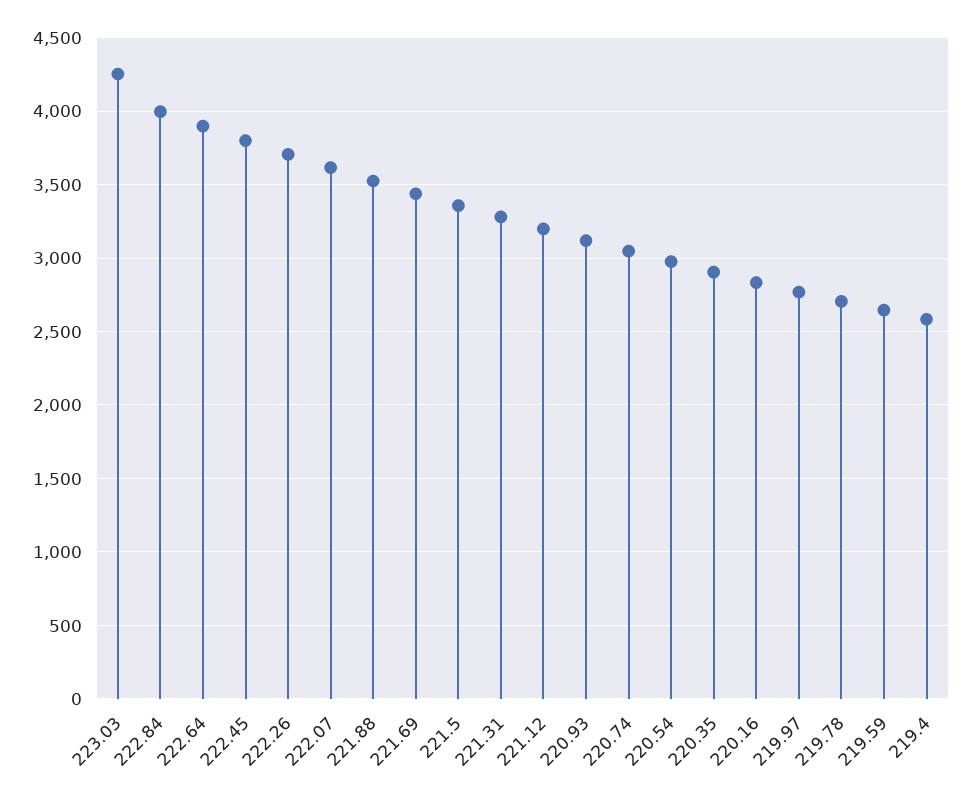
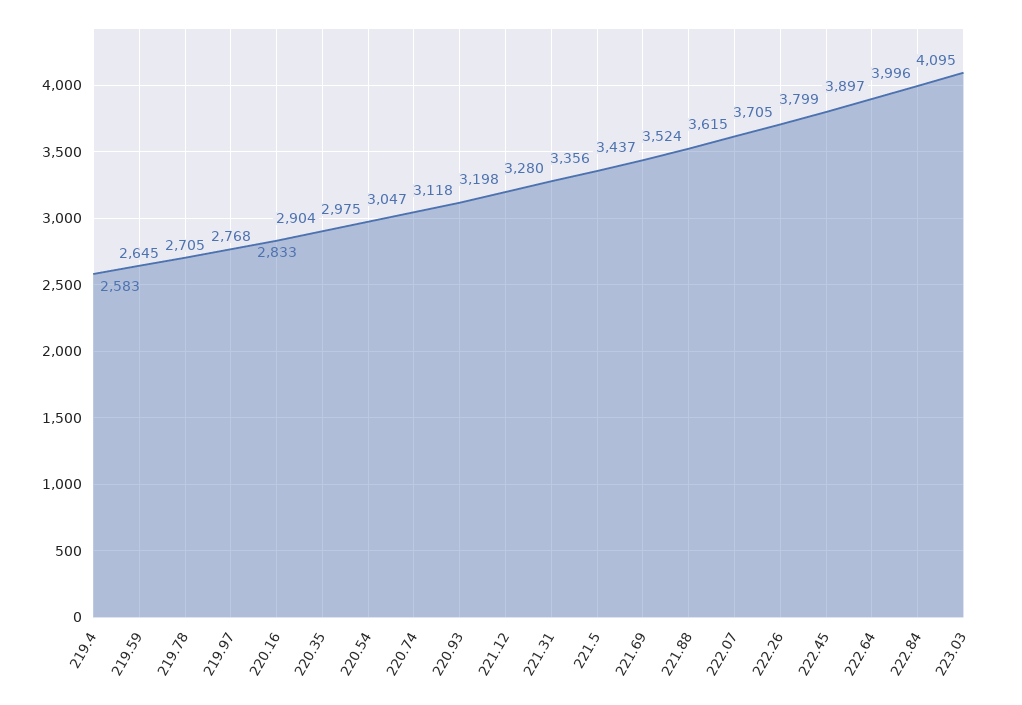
223.03: 4250 -> 4095

